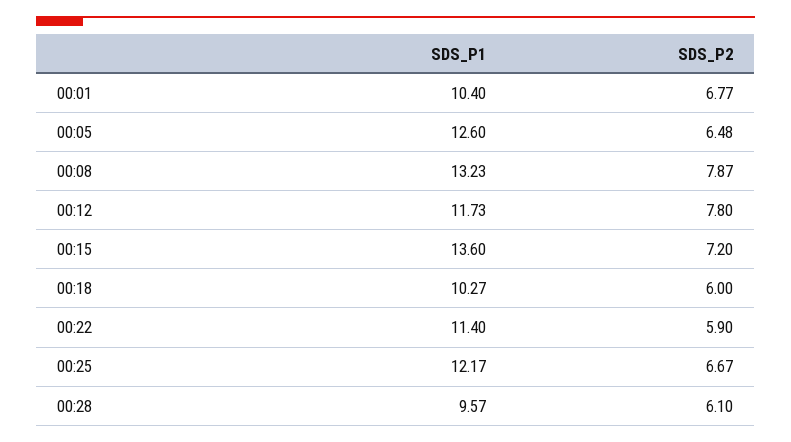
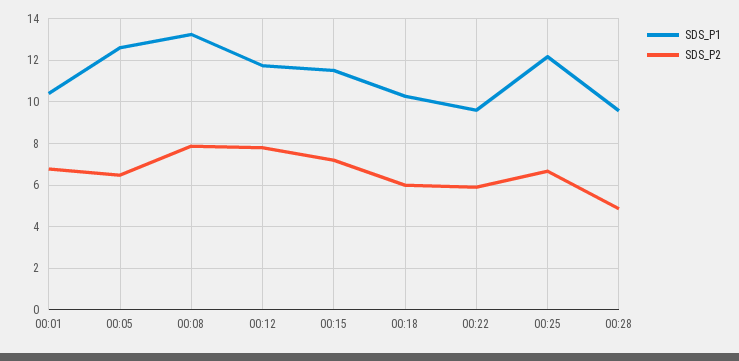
SDS_P1, 00:15: 13.6 -> 11.5
SDS_P1, 00:22: 11.4 -> 9.5
SDS_P2, 00:28: 6.1 -> 5

